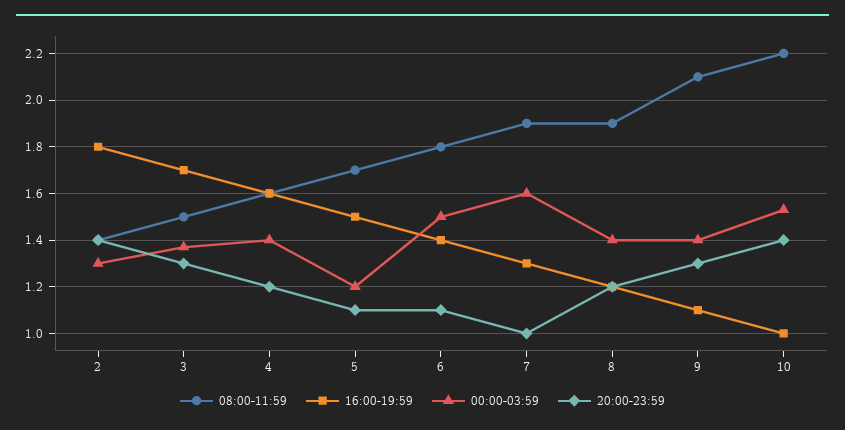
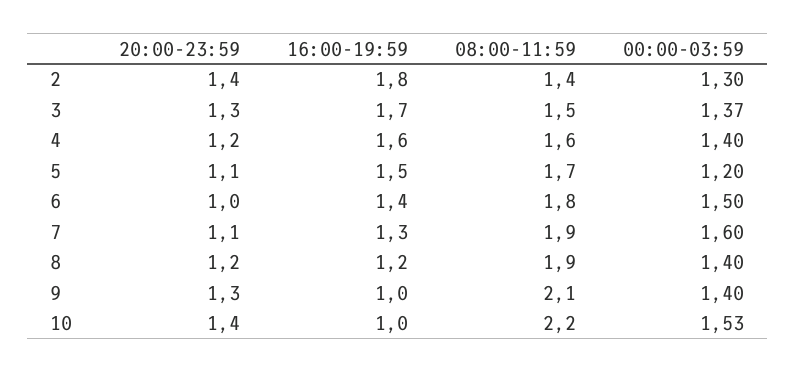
20:00-23:59, 6: 1.1 -> 1
20:00-23:59, 7: 1 -> 1.1
16:00-19:59, 9: 1.1 -> 1

